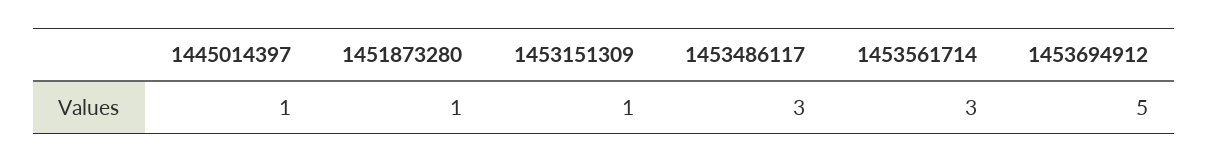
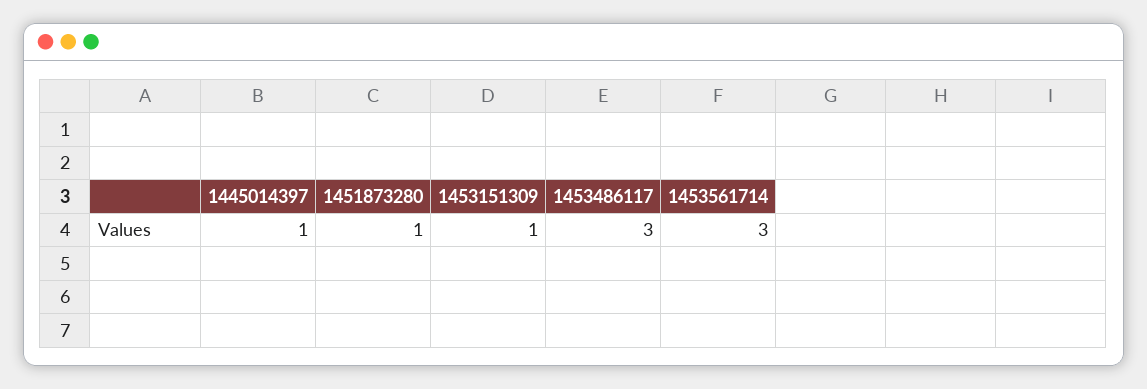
1453694912: 5 -> none

